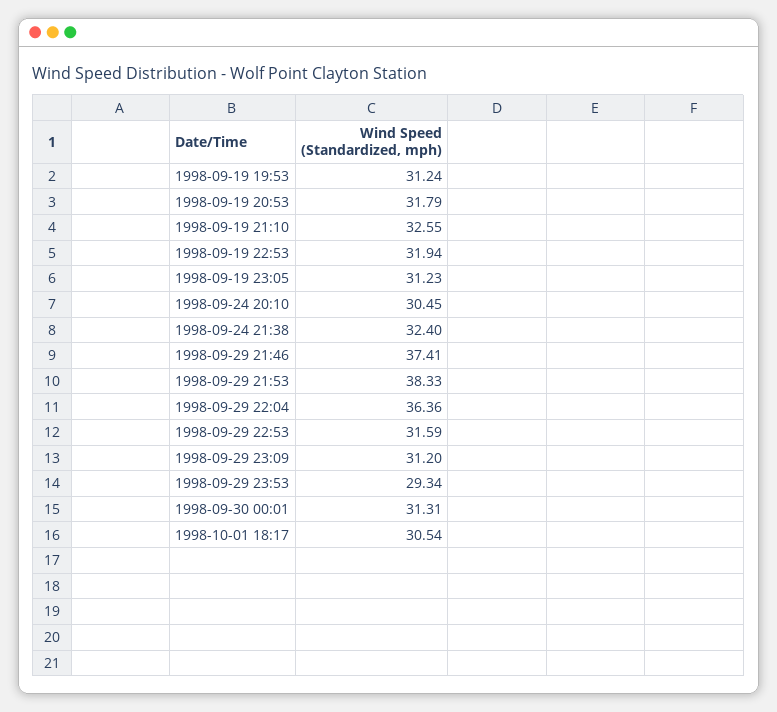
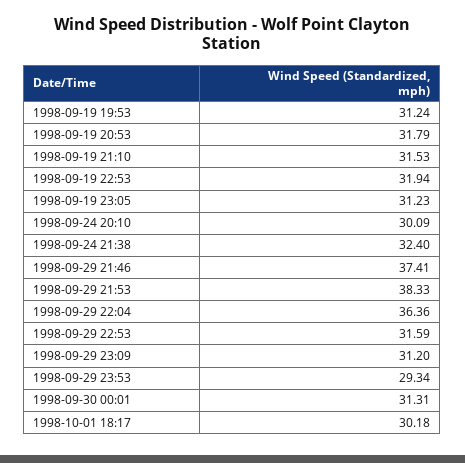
1998-09-19 21:10: 32.55 -> 31.53
1998-09-24 20:10: 30.45 -> 30.09
1998-10-01 18:17: 30.54 -> 30.18

